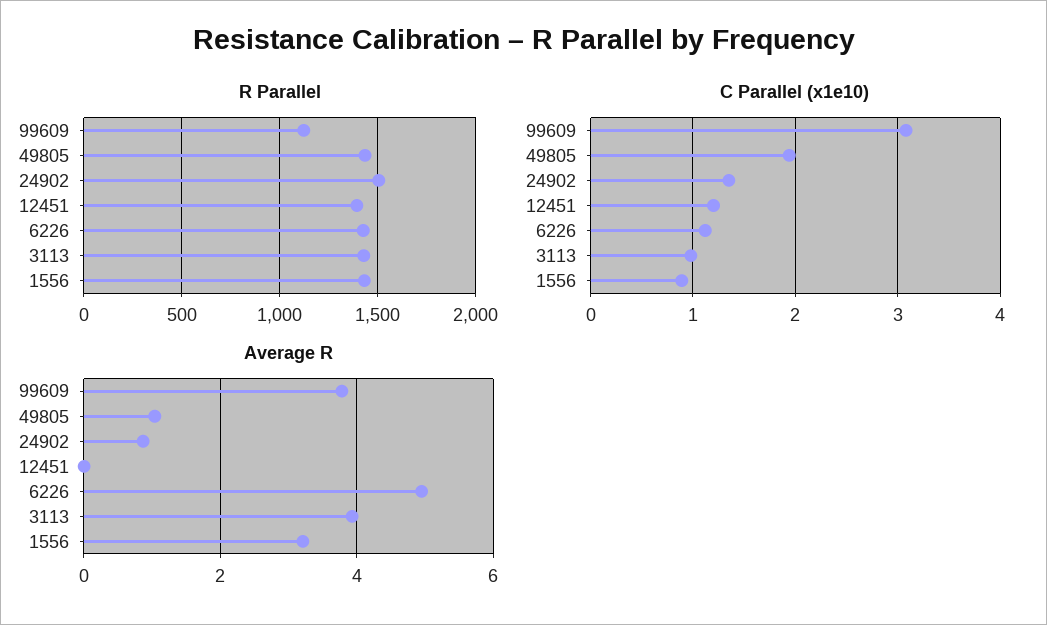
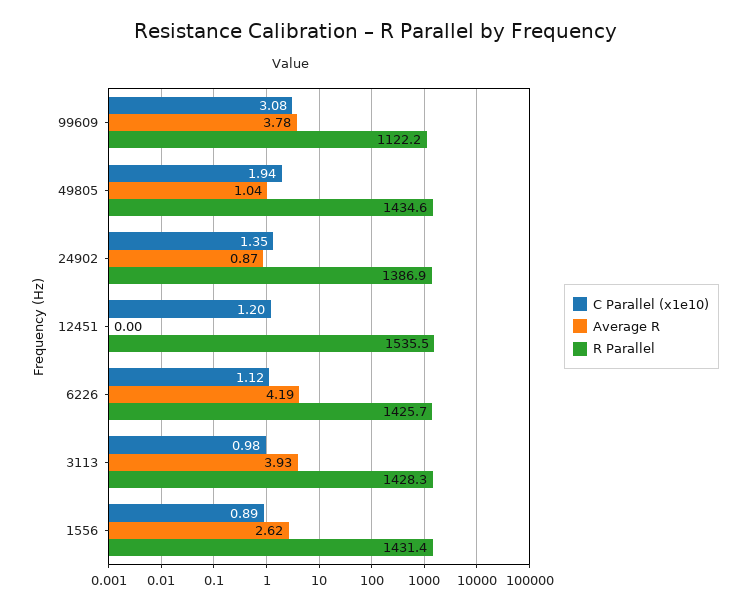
R Parallel, 24902: 1500 -> 1386.9
R Parallel, 12451: 1400 -> 1535.5
Average R, 6226: 5 -> 4.19
Average R, 1556: 3.2 -> 2.62

